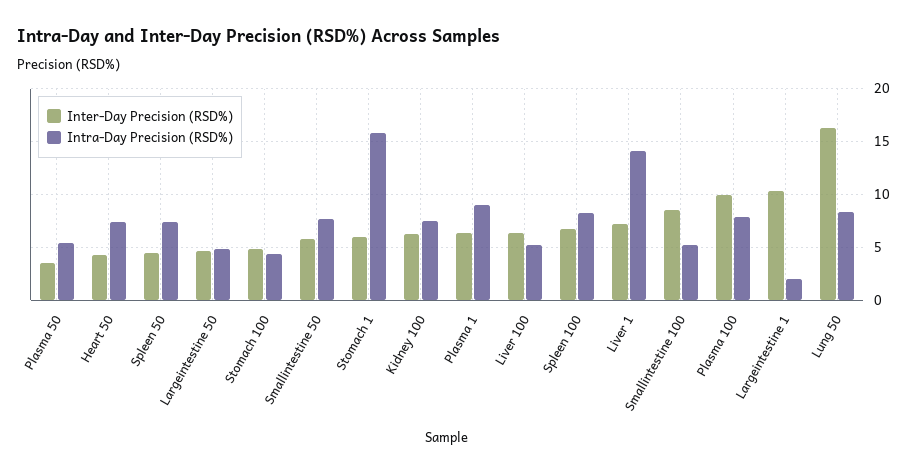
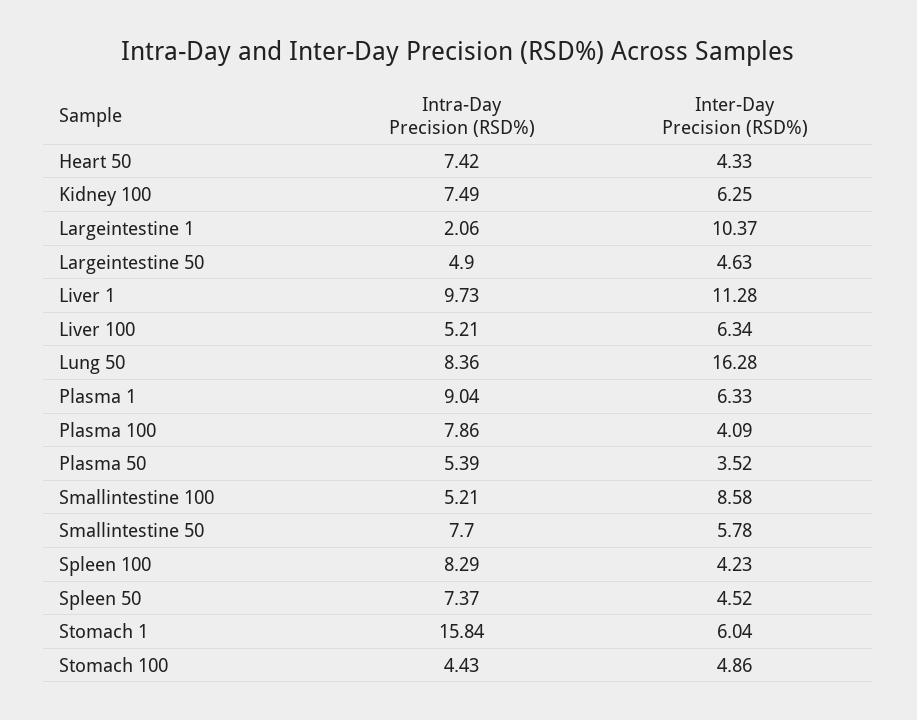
Inter-Day Precision (RSD%), Spleen 100: 7 -> 4.23
Inter-Day Precision (RSD%), Liver 1: 7 -> 11.28
Intra-Day Precision (RSD%), Liver 1: 14 -> 9.73
Inter-Day Precision (RSD%), Plasma 100: 10 -> 4.09

